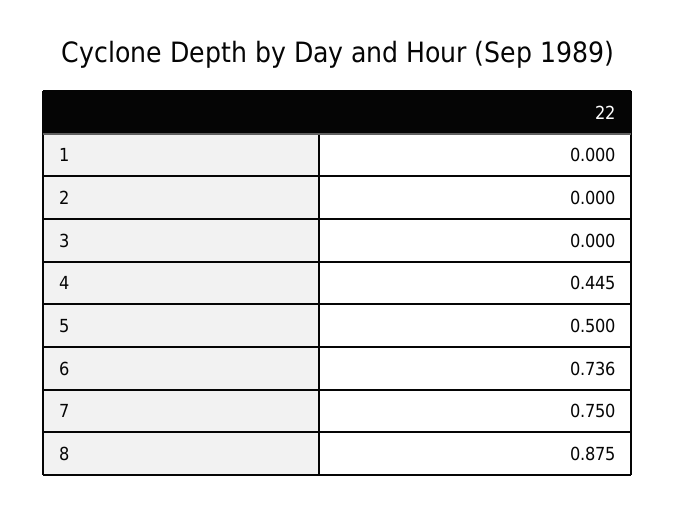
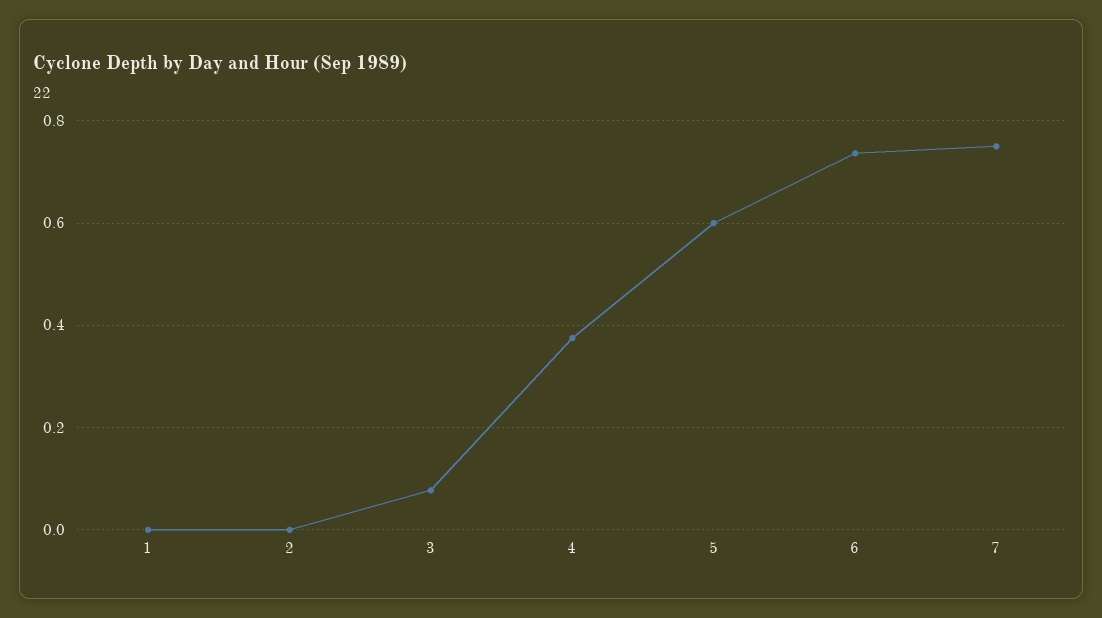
3: 0 -> 0.08
4: 0.445 -> 0.38
5: 0.5 -> 0.6
8: 0.875 -> none

